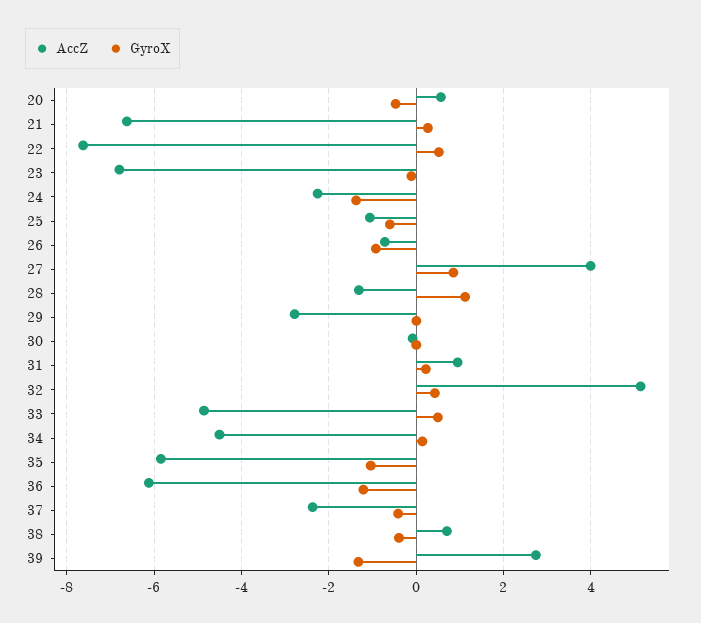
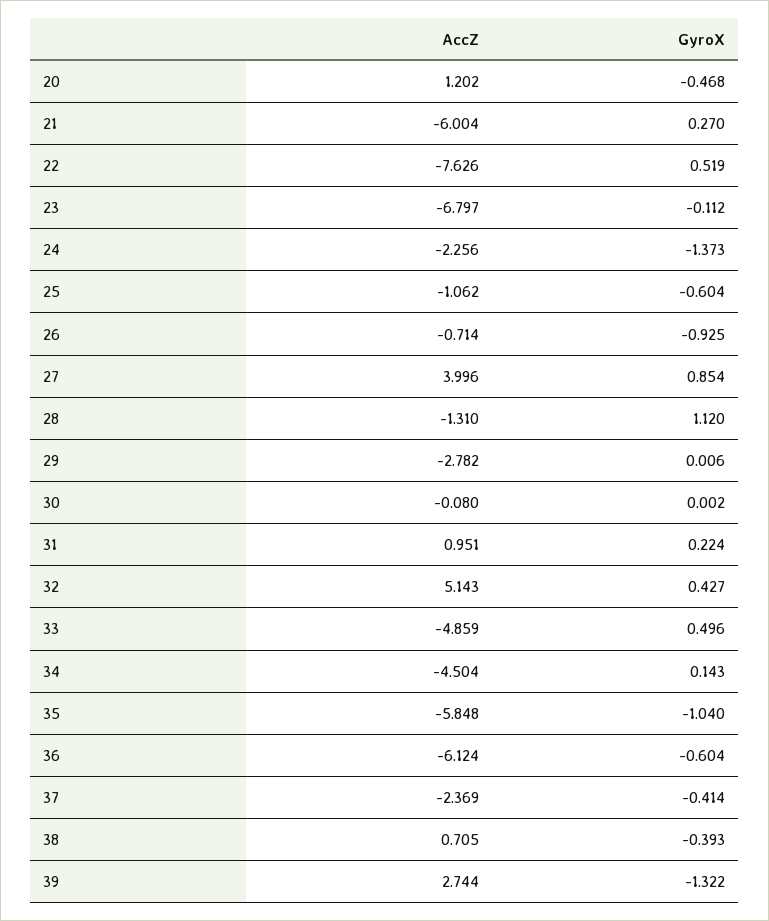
AccZ, 20: 0.6 -> 1.202
AccZ, 21: -6.6 -> -6.004
GyroX, 36: -1.2 -> -0.604

